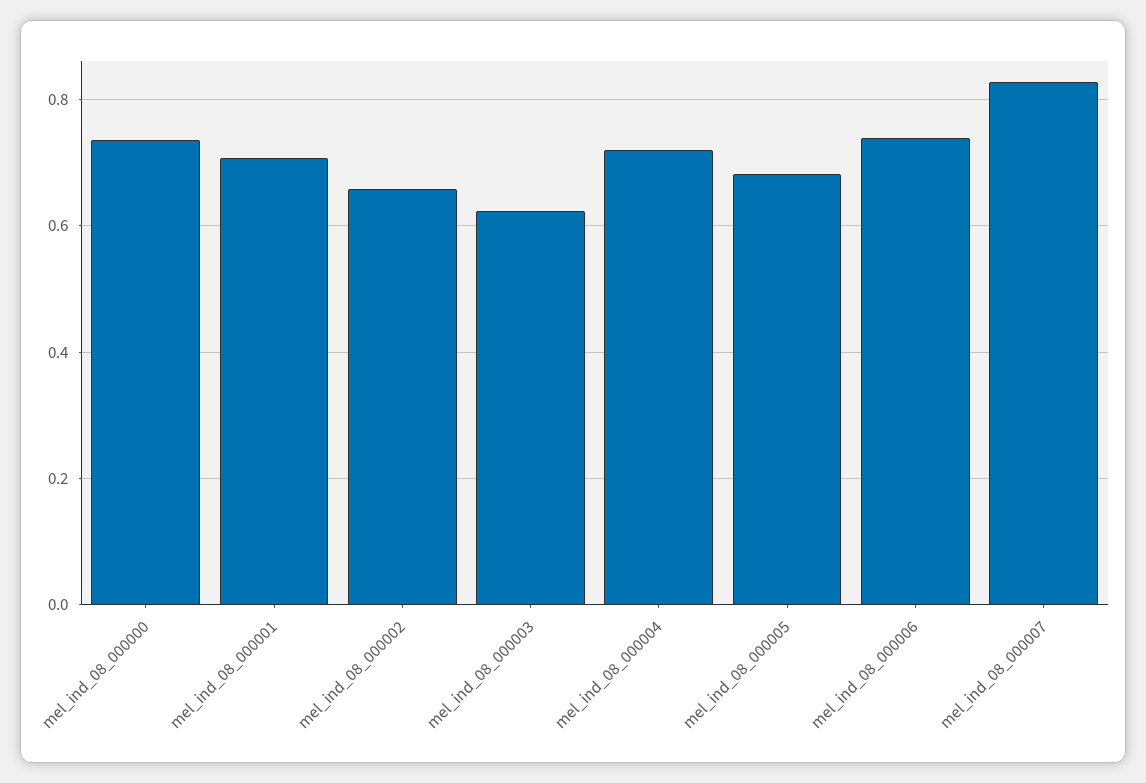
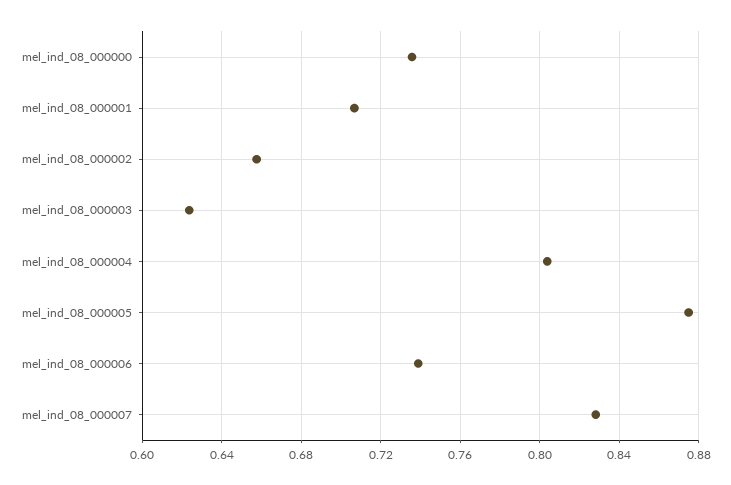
mel_ind_08_000004: 0.72 -> 0.805
mel_ind_08_000005: 0.68 -> 0.875

